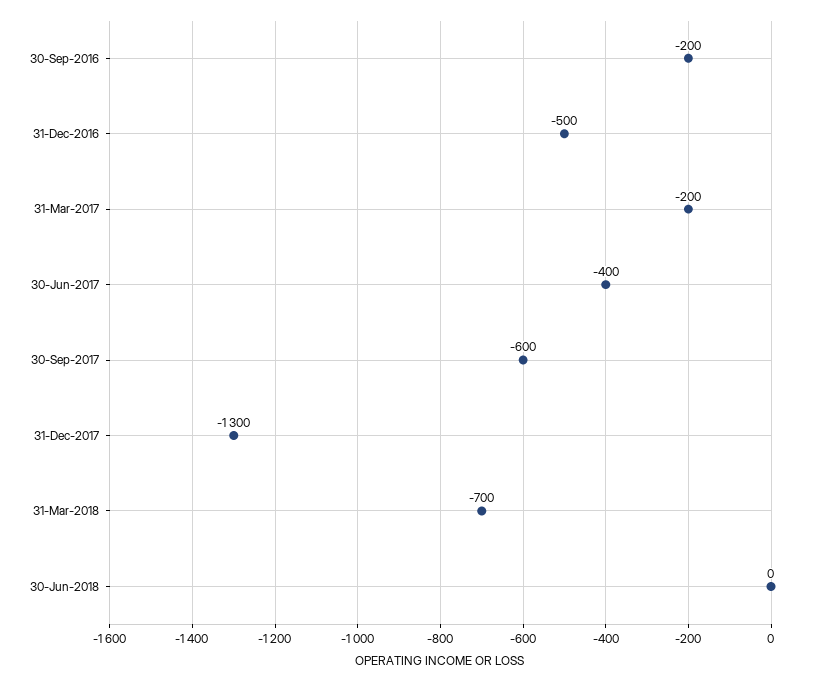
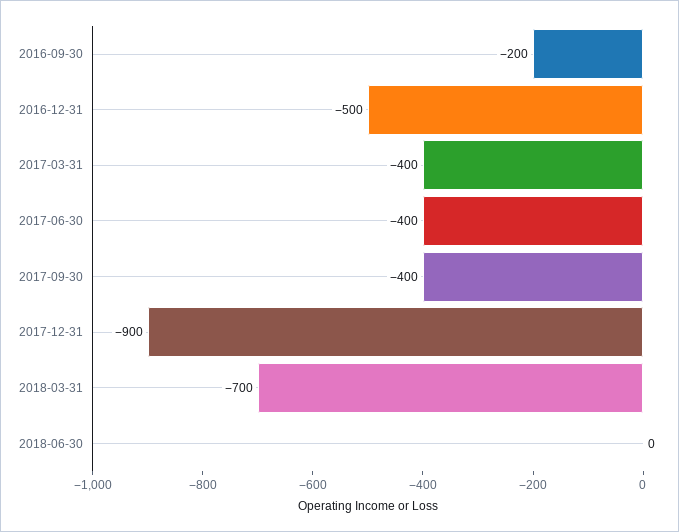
31-Mar-2017: -200 -> -400
30-Sep-2017: -600 -> -400
31-Dec-2017: -1300 -> -900

